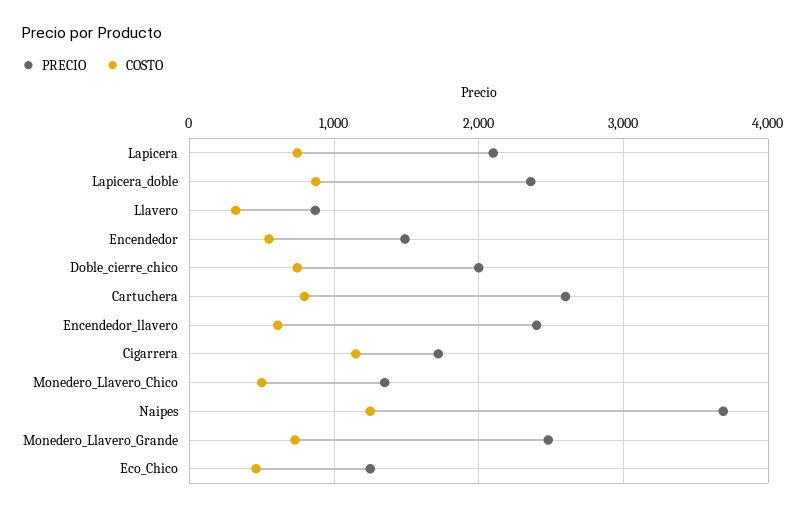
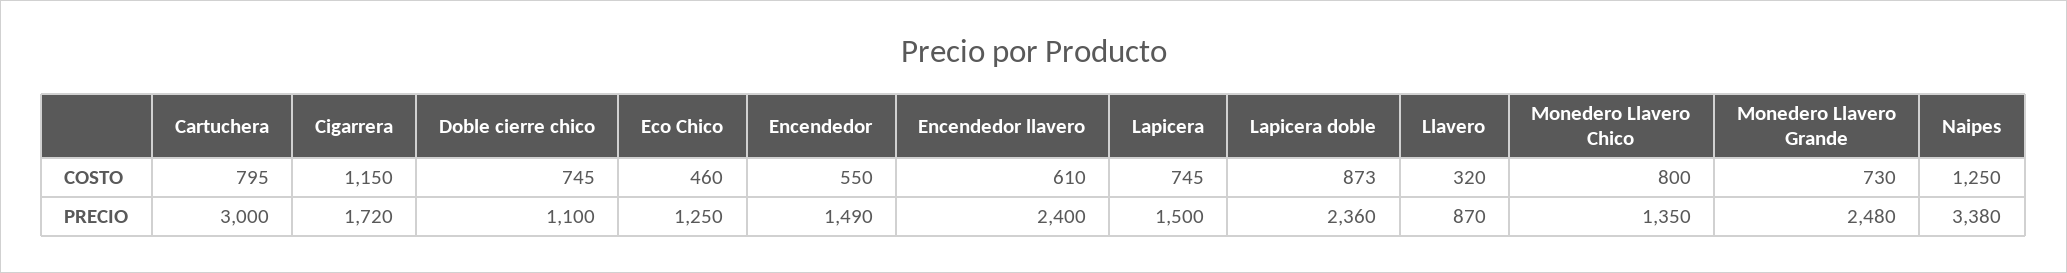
PRECIO, Lapicera: 2100 -> 1500
PRECIO, Doble_cierre_chico: 2000 -> 1100
PRECIO, Cartuchera: 2600 -> 3000
COSTO, Monedero_Llavero_Chico: 500 -> 800
PRECIO, Naipes: 3700 -> 3380

